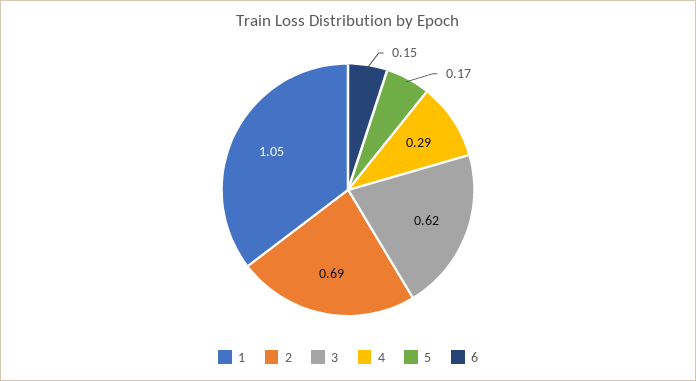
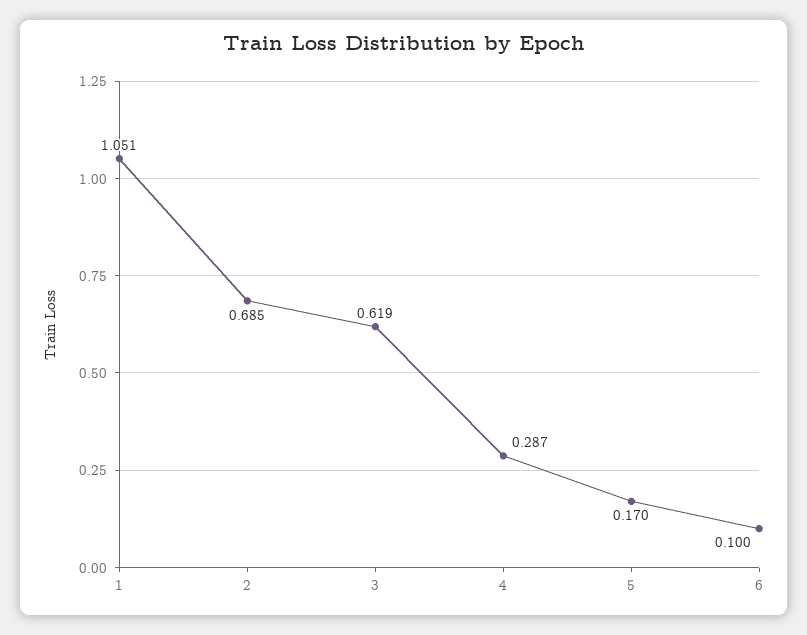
6: 0.15 -> 0.1

